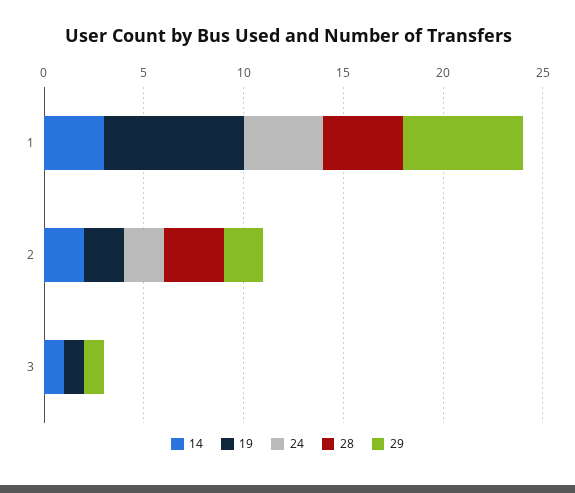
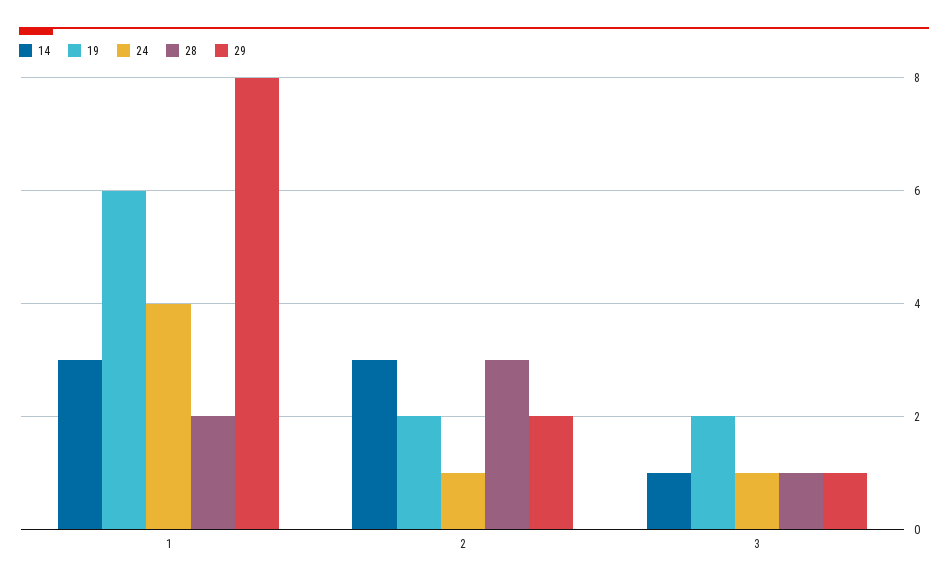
19, 1: 7 -> 6
28, 1: 4 -> 2
29, 1: 6 -> 8
14, 2: 2 -> 3
24, 2: 2 -> 1
19, 3: 1 -> 2
24, 3: 0 -> 1
28, 3: 0 -> 1

